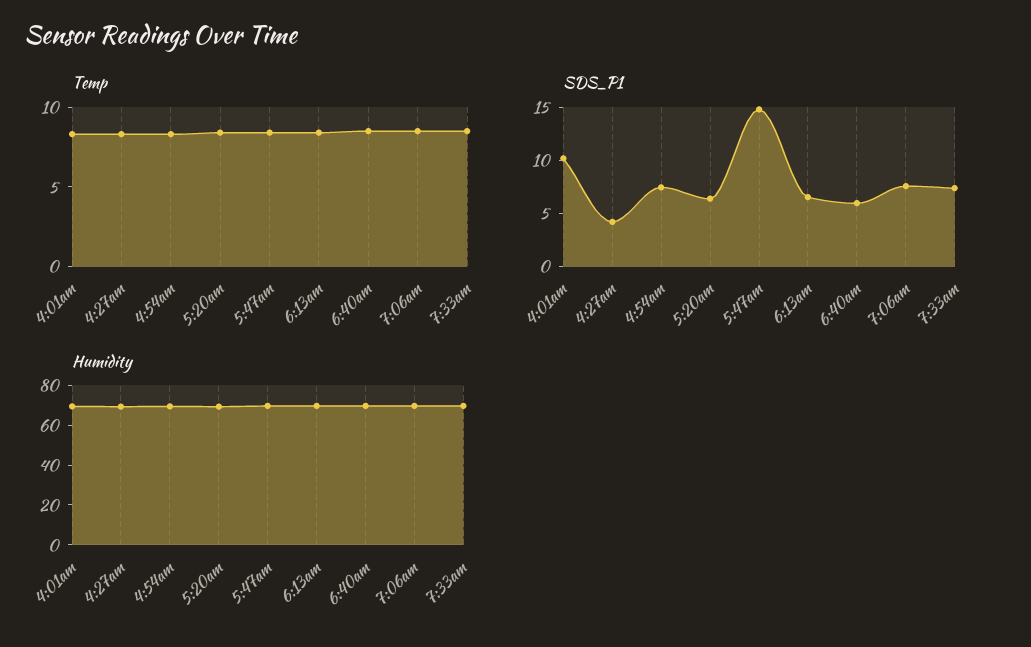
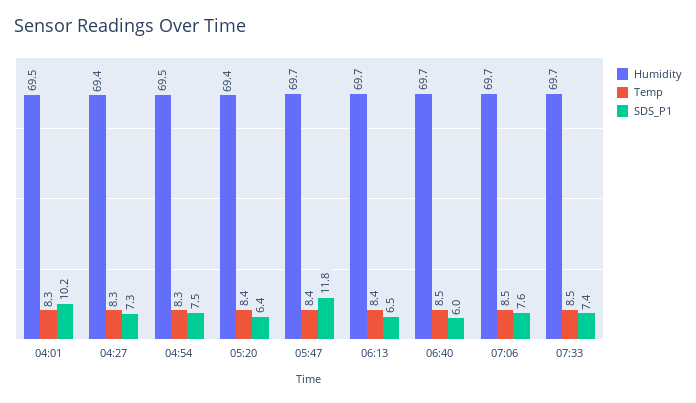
SDS_P1, 4:27am: 4 -> 7.3
SDS_P1, 5:47am: 15 -> 11.8

